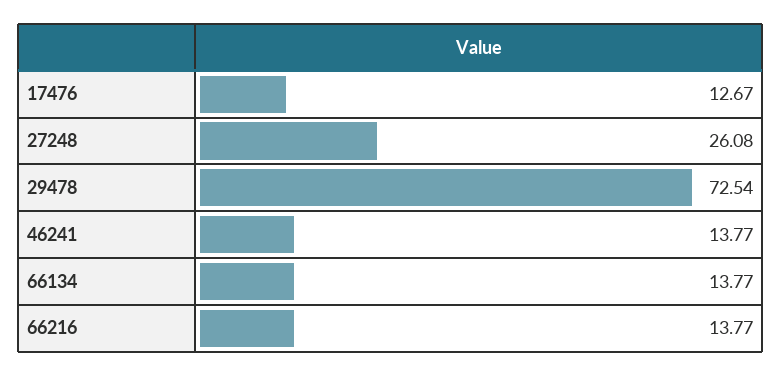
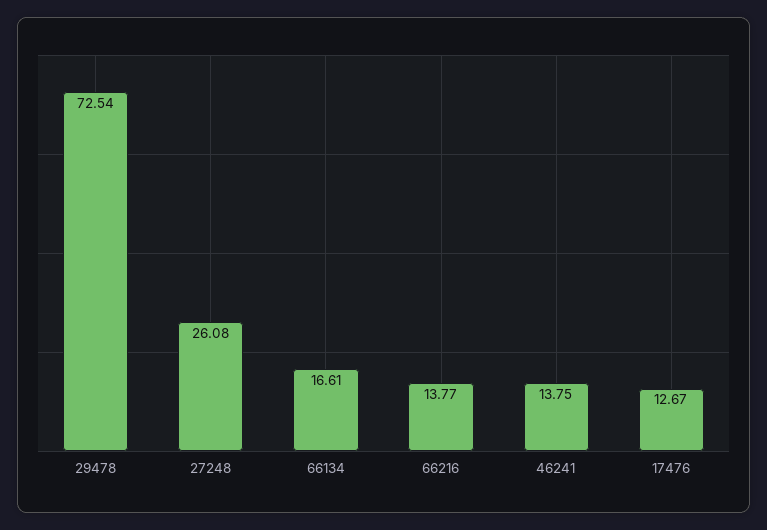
46241: 13.77 -> 13.75
66134: 13.77 -> 16.61

